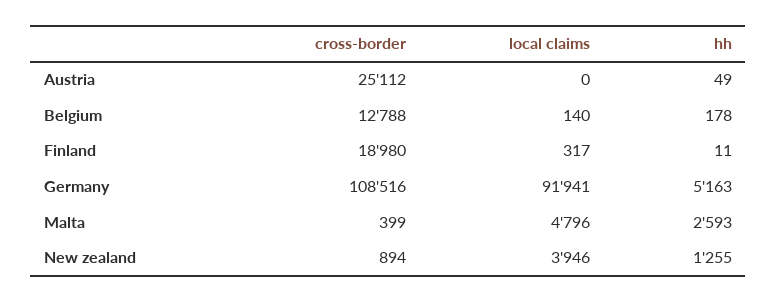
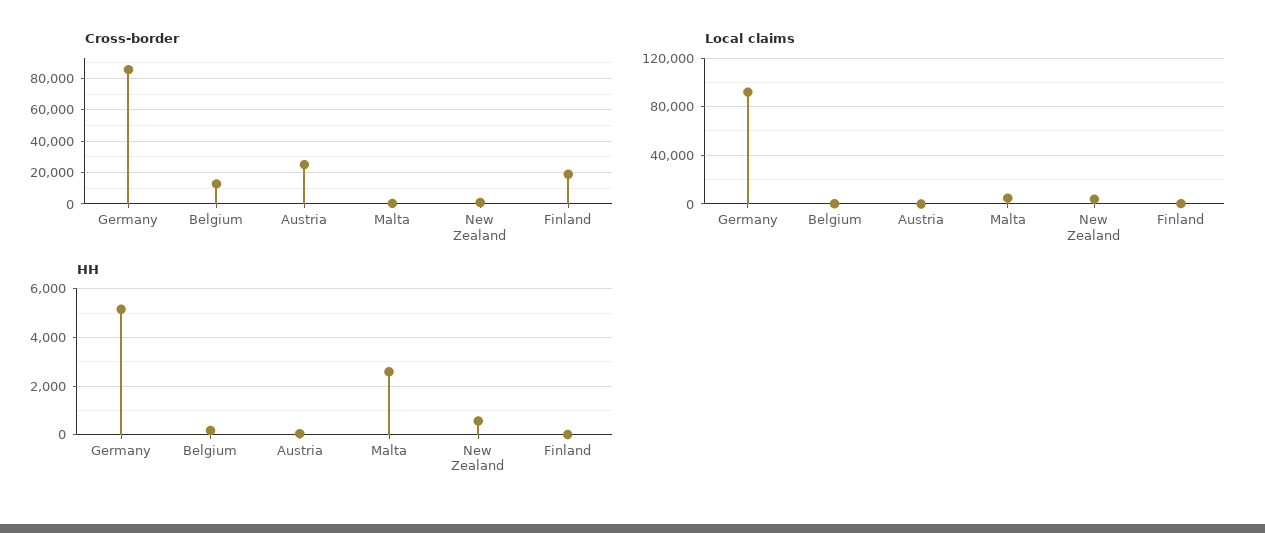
cross-border, Germany: 108516 -> 85000
hh, New zealand: 1255 -> 500

